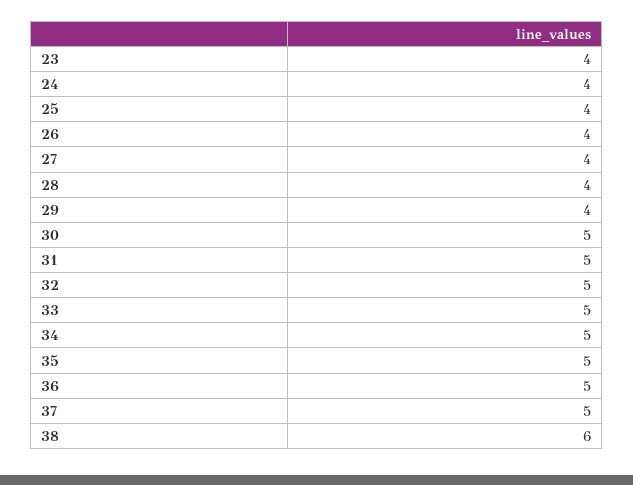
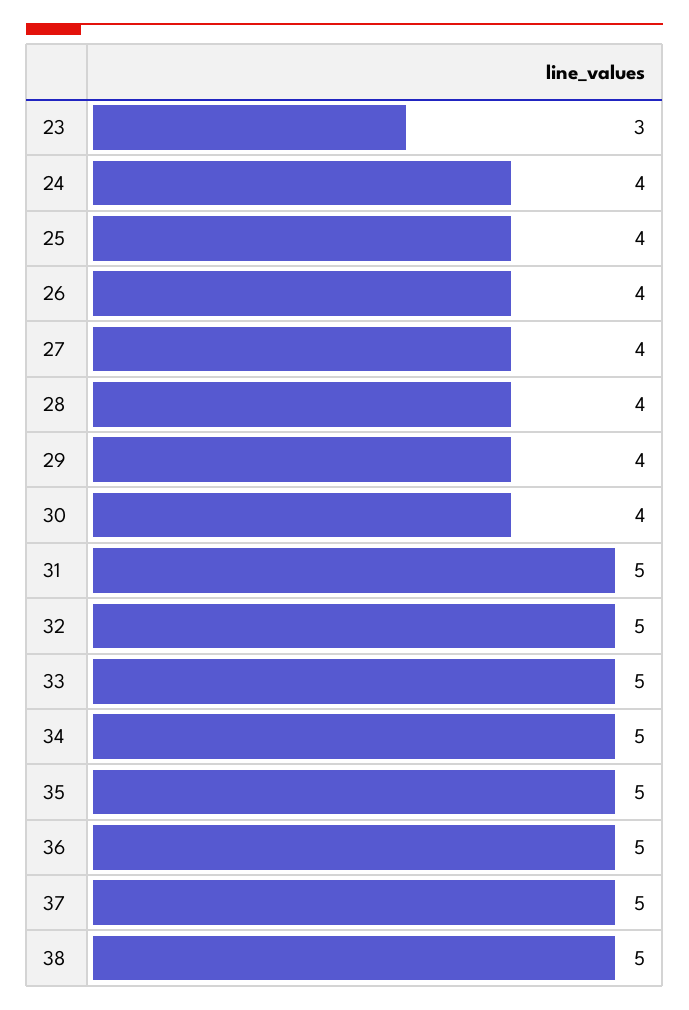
23: 4 -> 3
30: 5 -> 4
38: 6 -> 5

